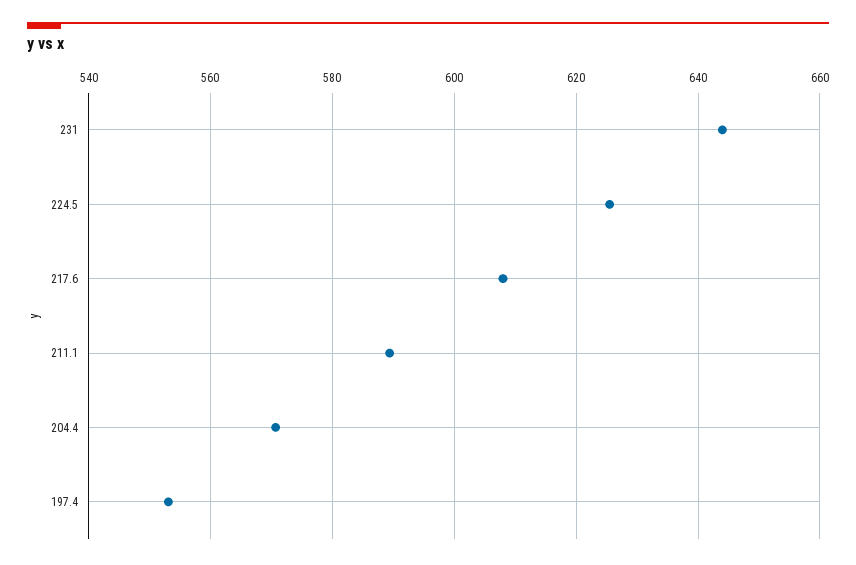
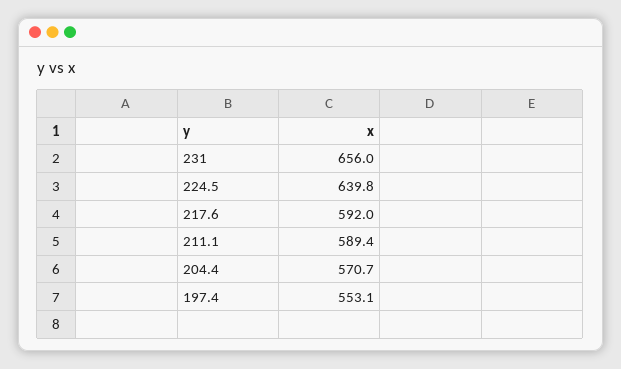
231: 644 -> 656
224.5: 626 -> 639.8
217.6: 608 -> 592

